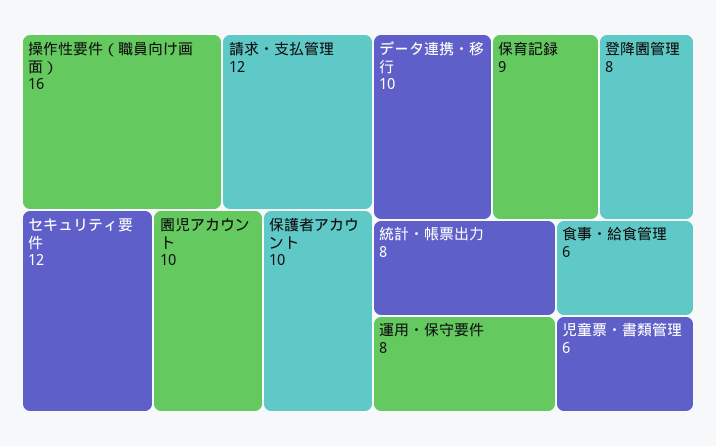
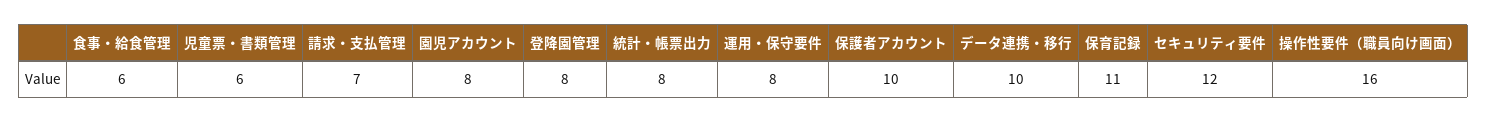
請求・支払管理: 12 -> 7
園児アカウント: 10 -> 8
保育記録: 9 -> 11

